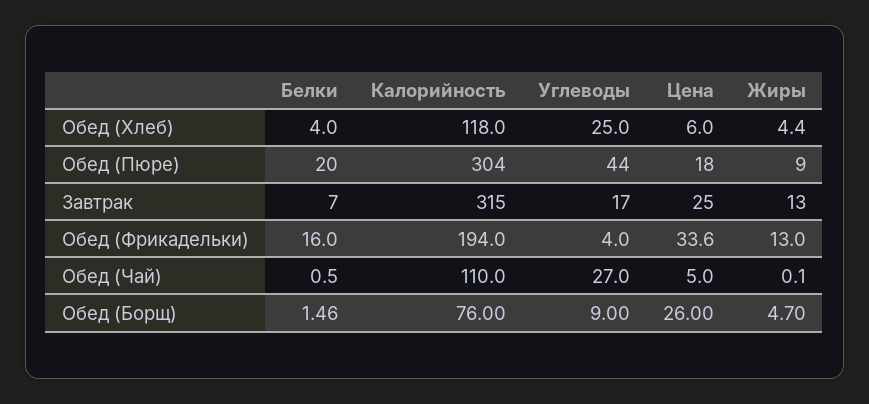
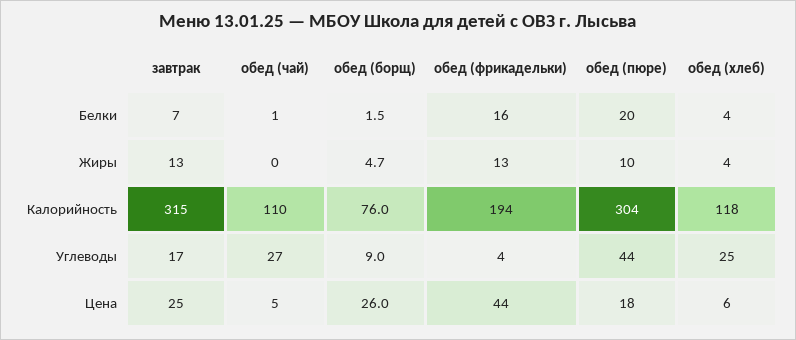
Жиры, Обед (Пюре): 9 -> 10
Цена, Обед (Фрикадельки): 33.6 -> 44

